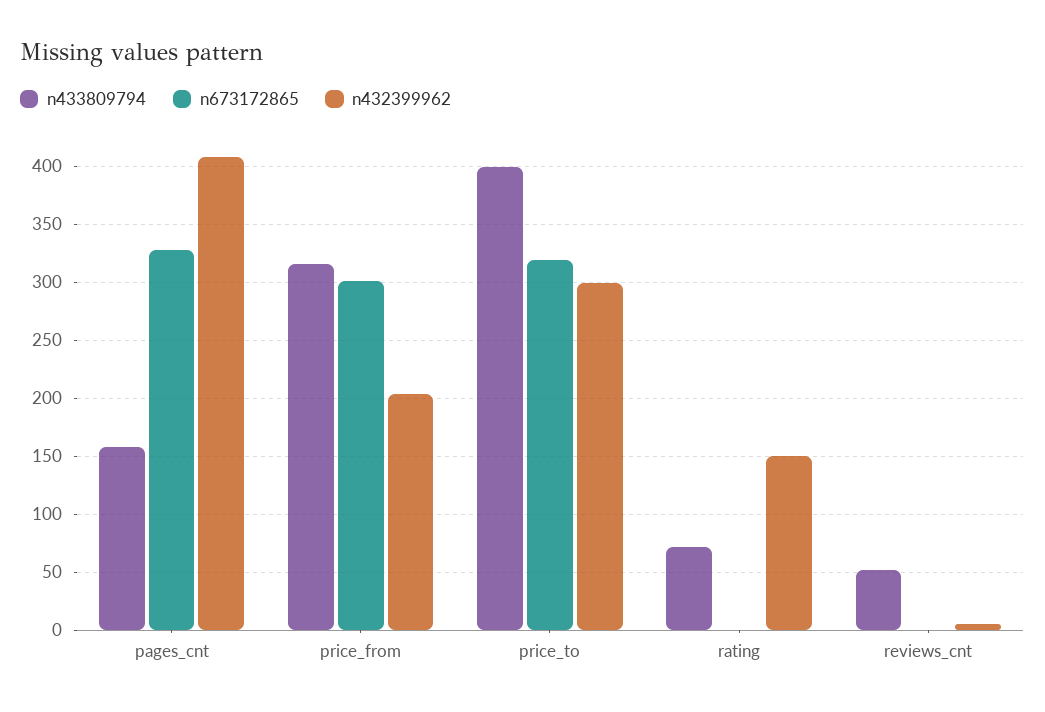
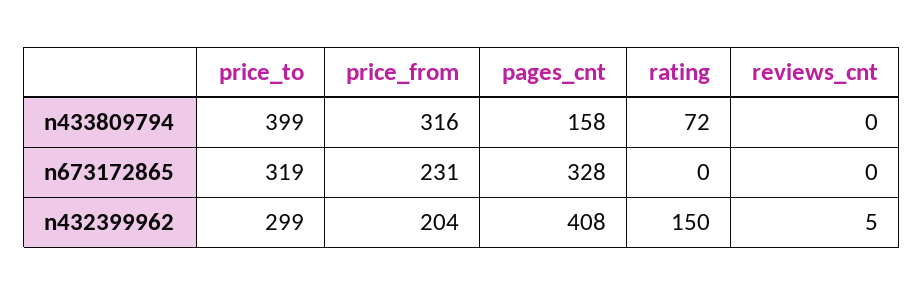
n673172865, price_from: 300 -> 231
n433809794, reviews_cnt: 50 -> 0

